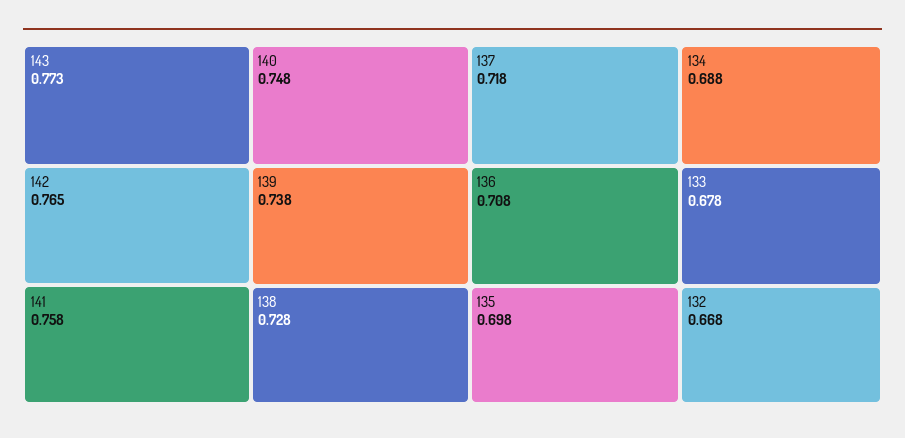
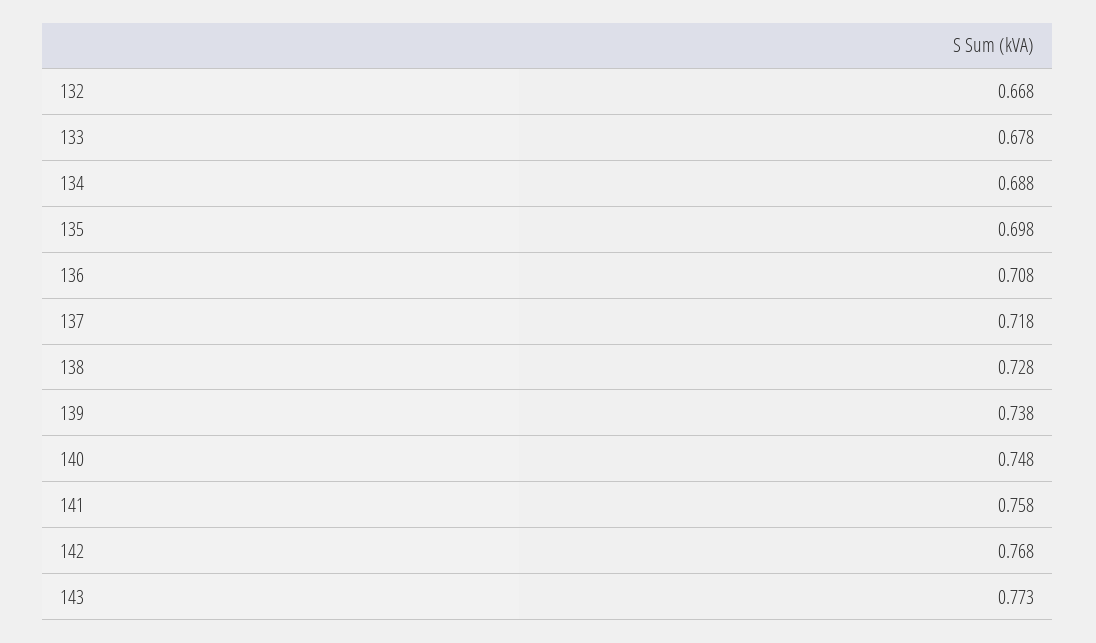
142: 0.765 -> 0.768

